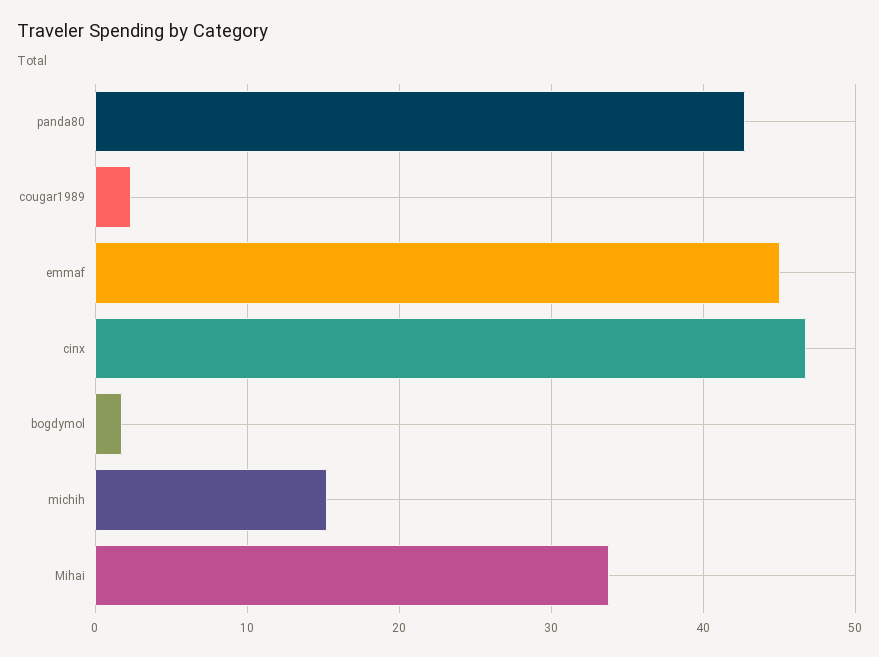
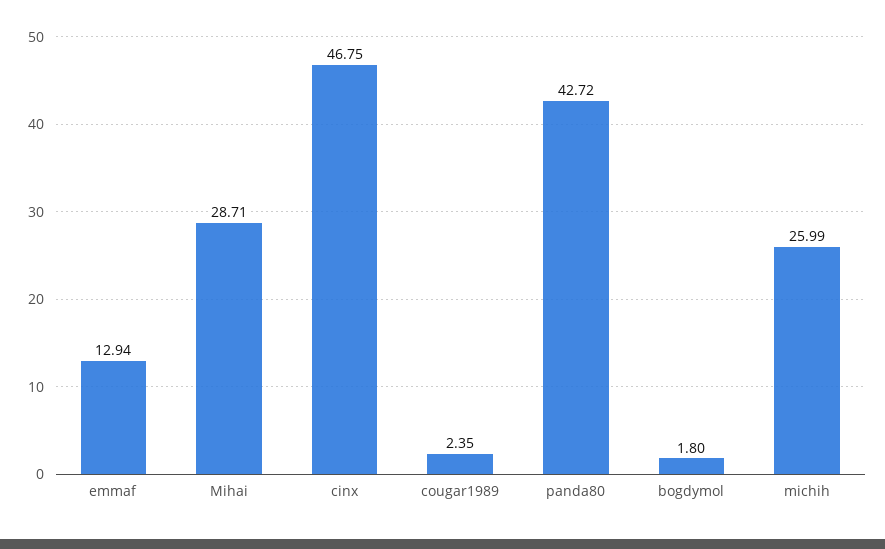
emmaf: 45 -> 12.94
michih: 15 -> 25.99
Mihai: 34 -> 28.71

